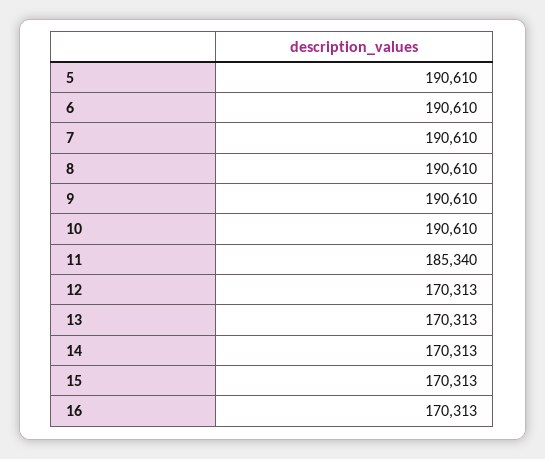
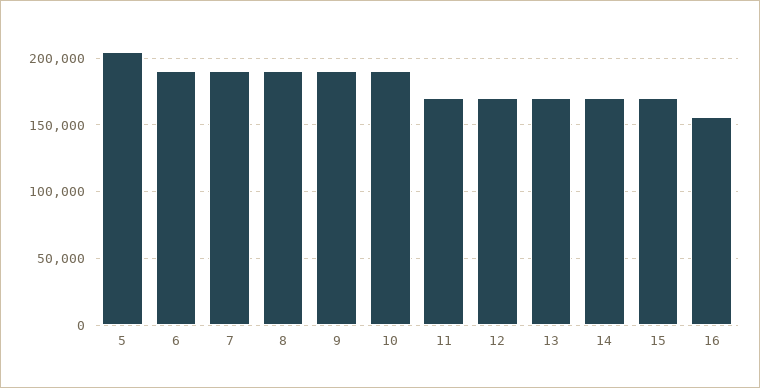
5: 190610 -> 205000
11: 185340 -> 170000
16: 170313 -> 155000

